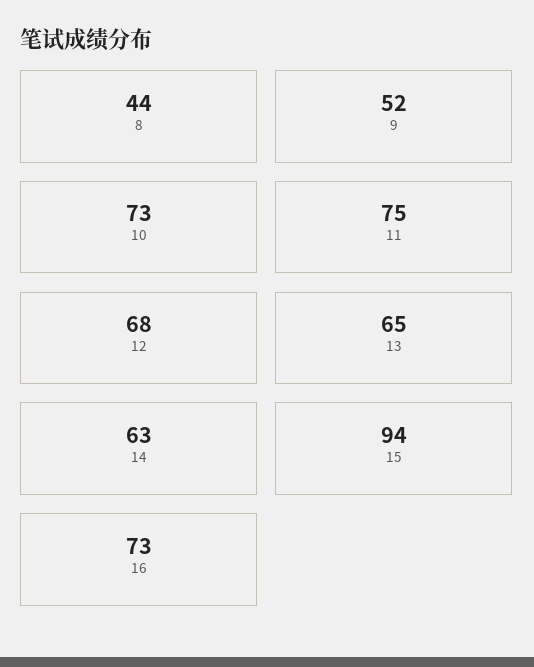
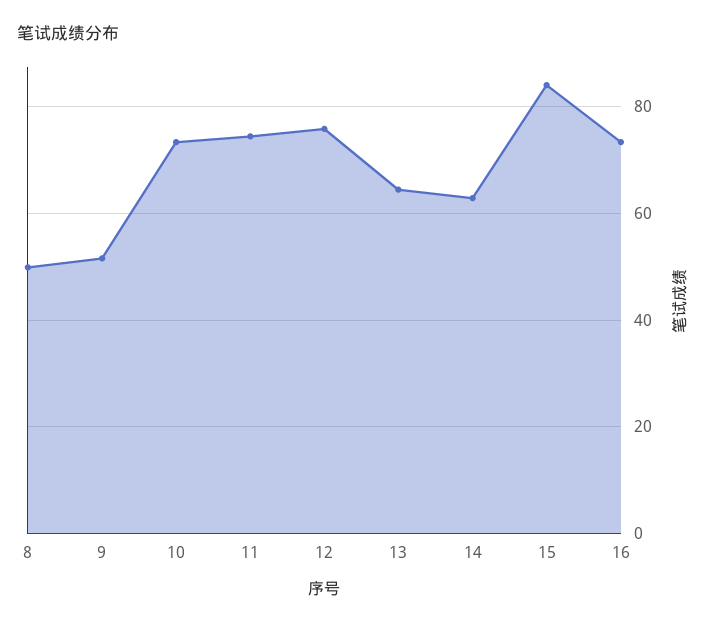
8: 44 -> 50
12: 68 -> 76
15: 94 -> 84

